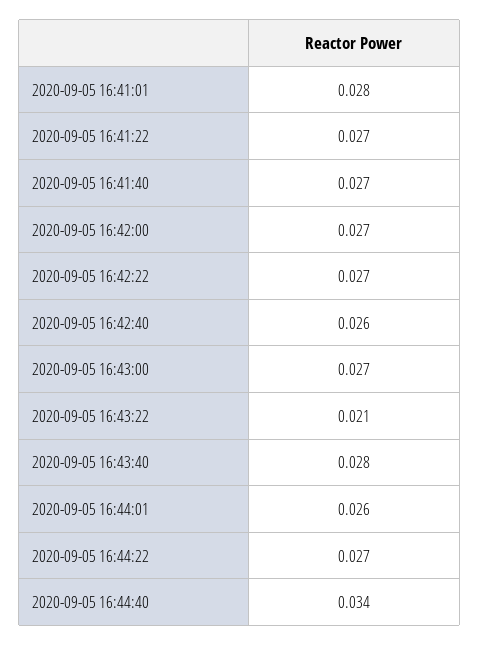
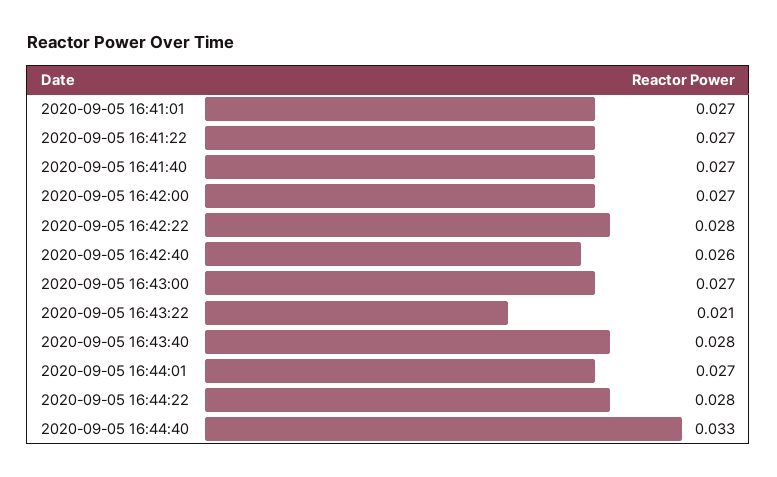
2020-09-05 16:41:01: 0.028 -> 0.027
2020-09-05 16:42:22: 0.027 -> 0.028
2020-09-05 16:44:01: 0.026 -> 0.027
2020-09-05 16:44:22: 0.027 -> 0.028
2020-09-05 16:44:40: 0.034 -> 0.033

